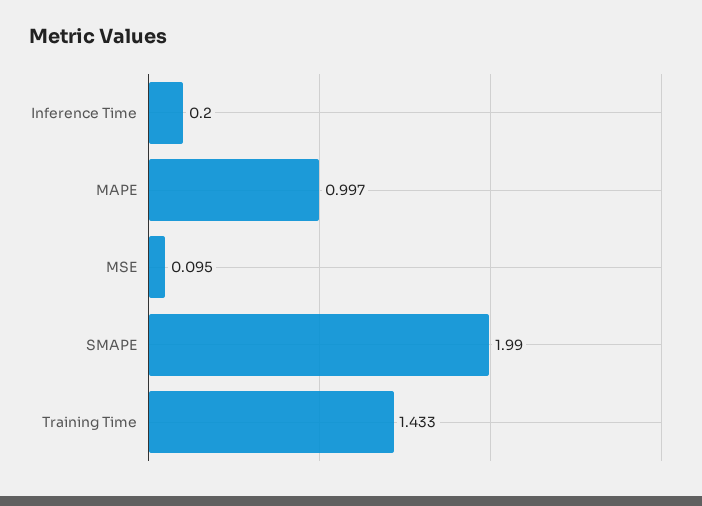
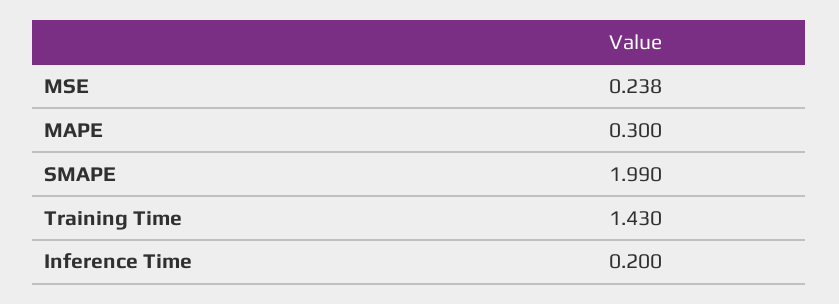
MAPE: 0.997 -> 0.3
MSE: 0.095 -> 0.238
Training Time: 1.433 -> 1.43

